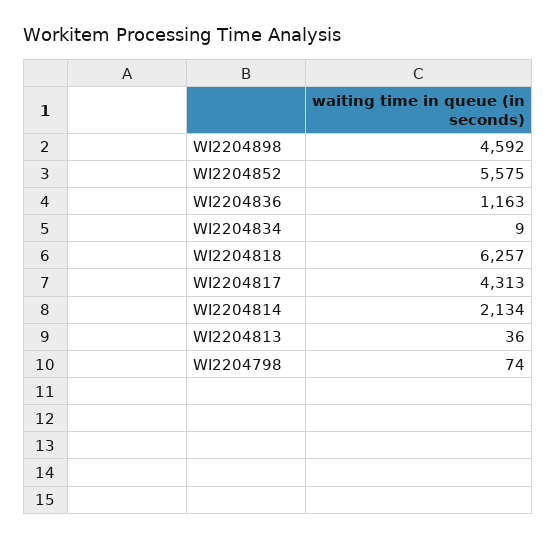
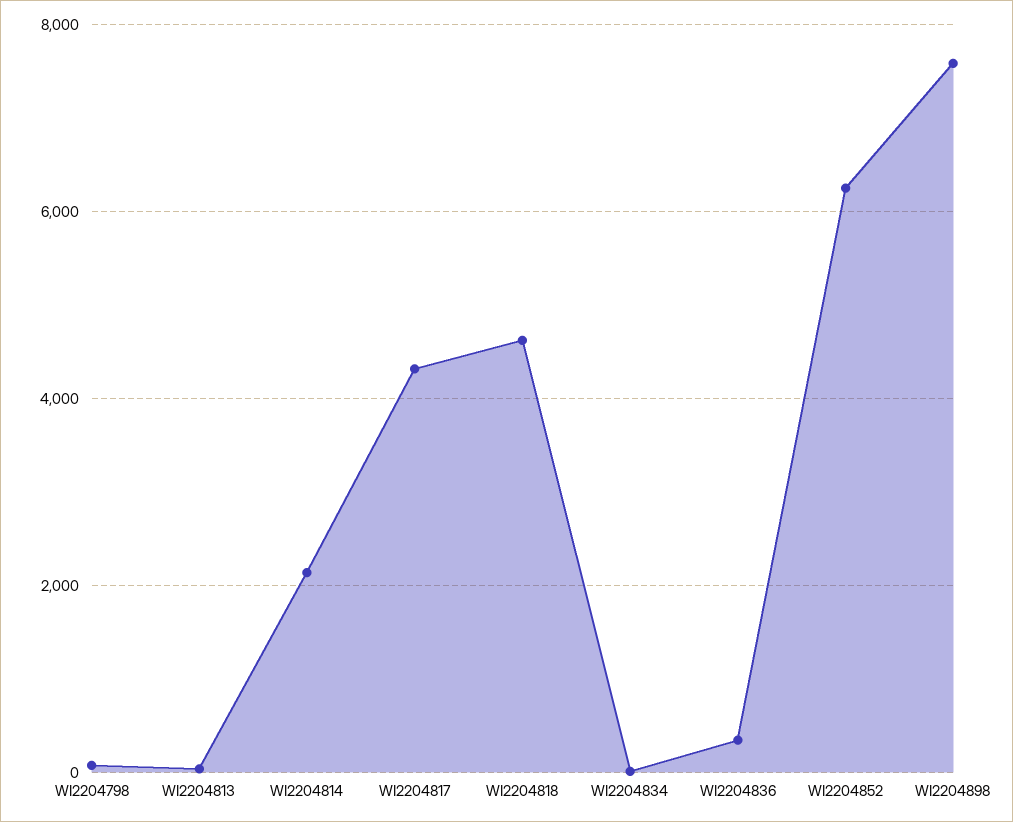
WI2204898: 4592 -> 7600
WI2204852: 5575 -> 6200
WI2204836: 1163 -> 400
WI2204818: 6257 -> 4600

